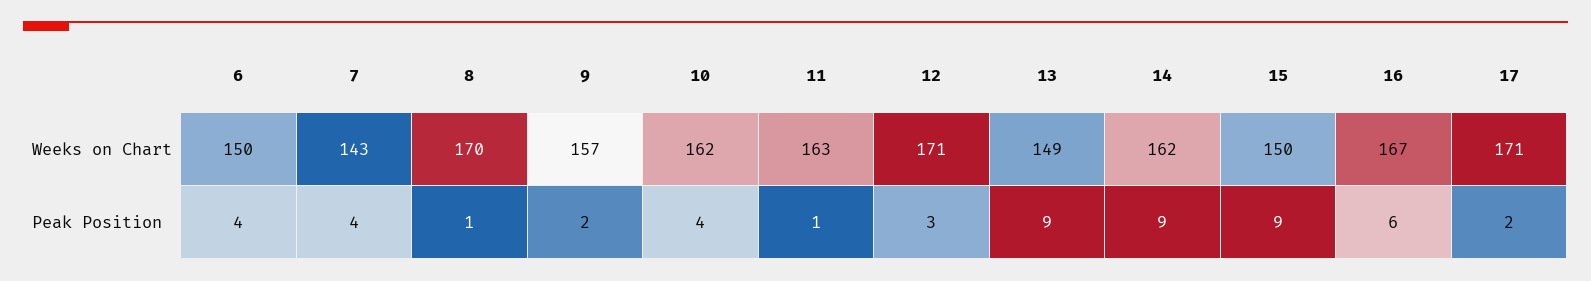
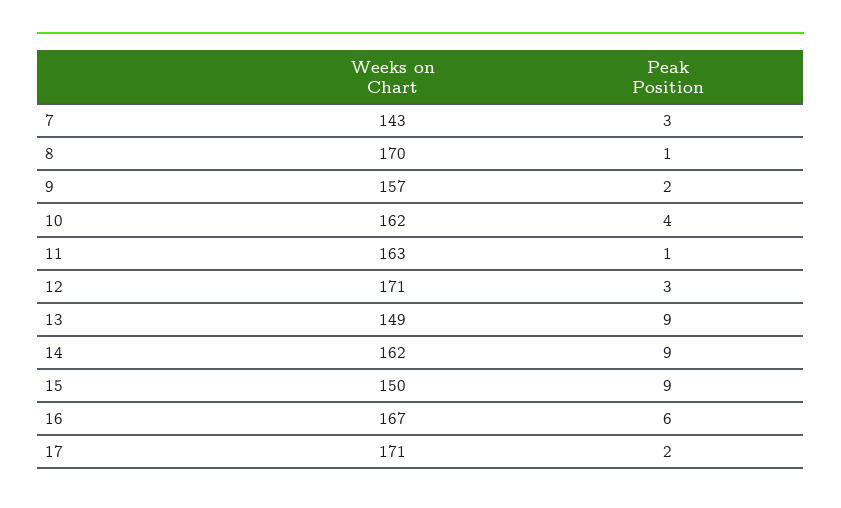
6, Weeks on Chart: 150 -> none
6, Peak Position: 4 -> none
7, Peak Position: 4 -> 3

